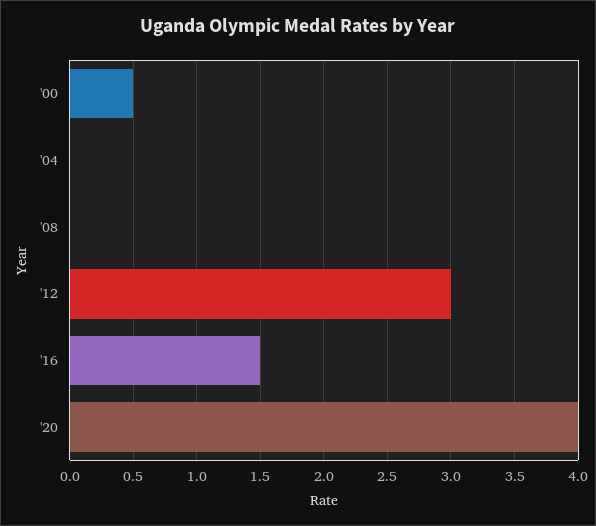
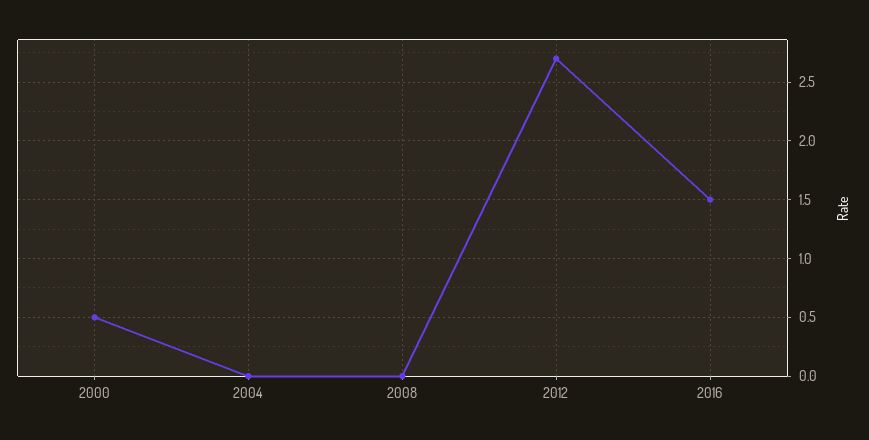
'12: 3 -> 2.7
'20: 4 -> none

